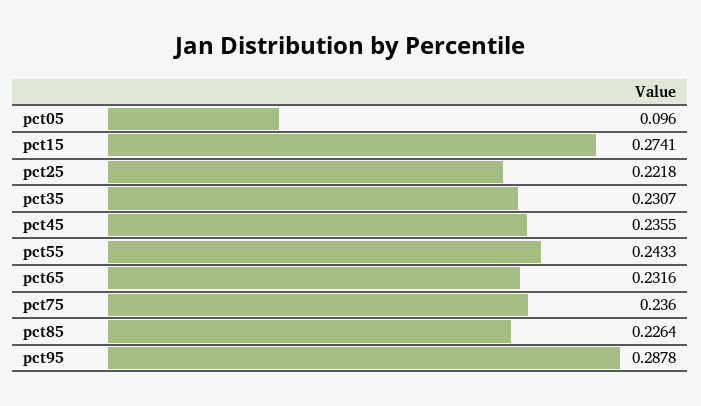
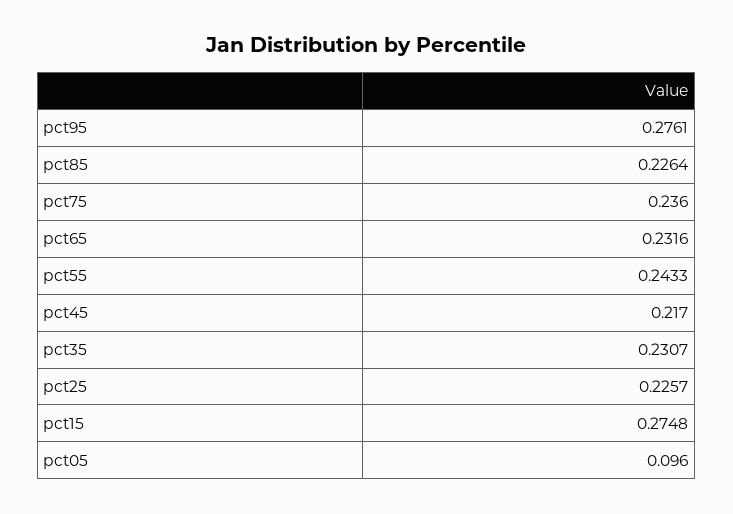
pct15: 0.2741 -> 0.2748
pct25: 0.2218 -> 0.2257
pct45: 0.2355 -> 0.217
pct95: 0.2878 -> 0.2761

